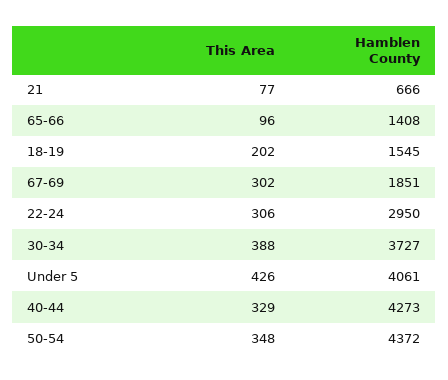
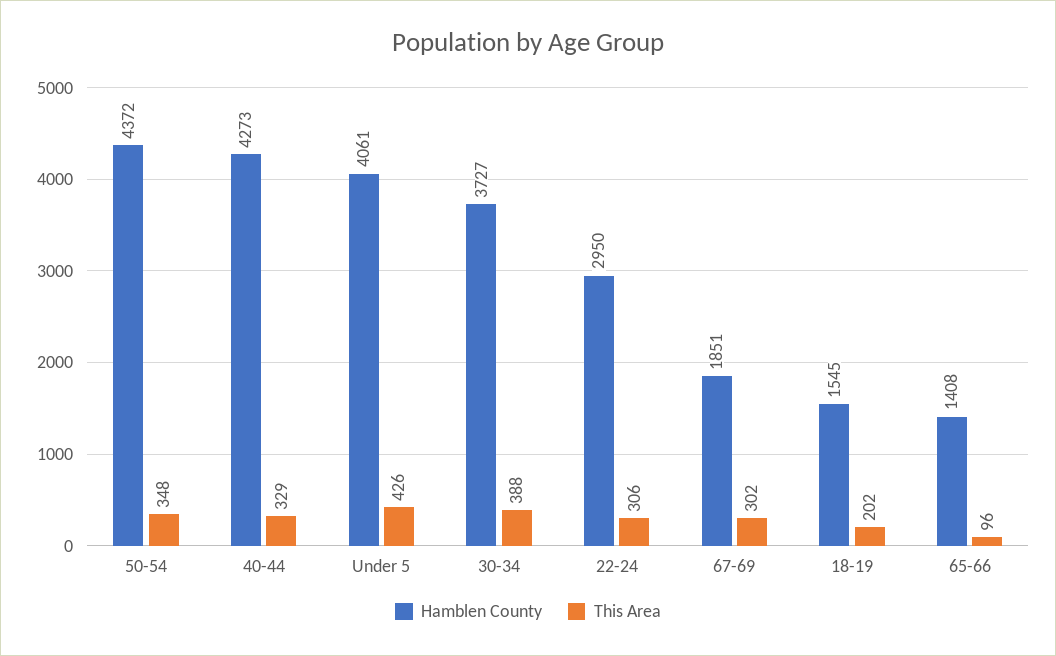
This Area, 21: 77 -> none
Hamblen County, 21: 666 -> none

